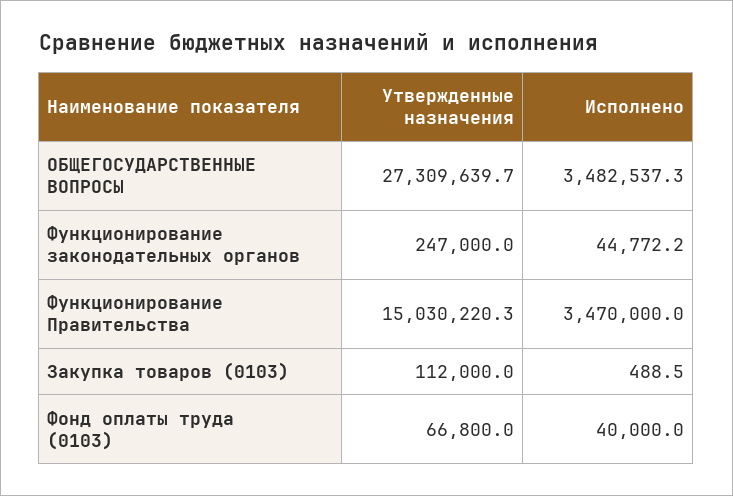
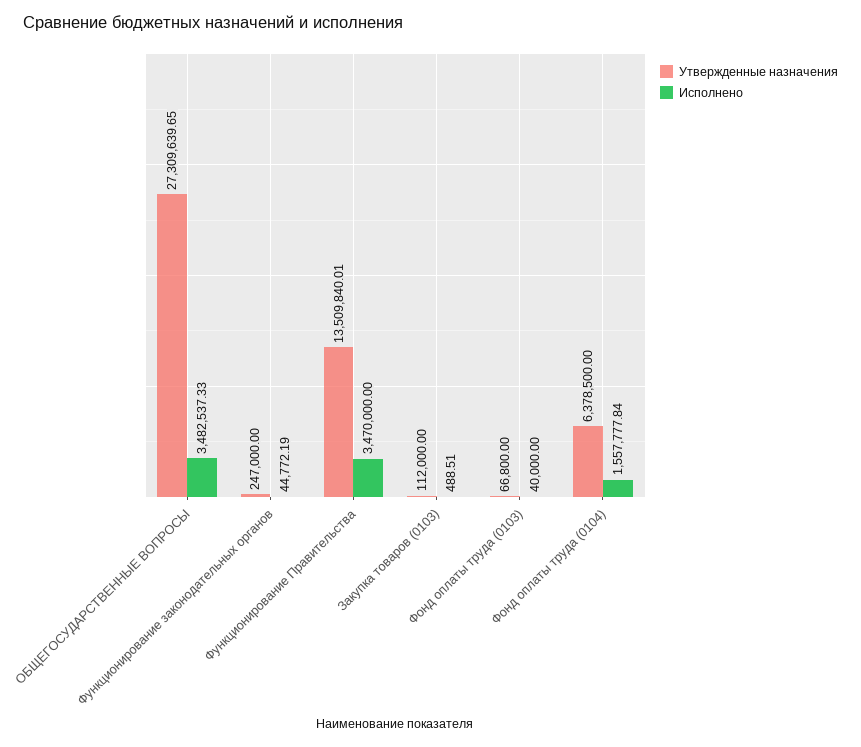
Утвержденные назначения, Функционирование Правительства: 15030220.3 -> 13509840.01
Утвержденные назначения, Фонд оплаты труда (0104): none -> 6378500
Исполнено, Фонд оплаты труда (0104): none -> 1557777.84

